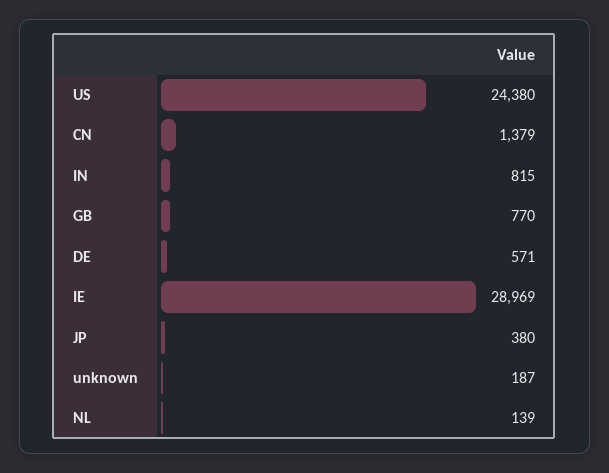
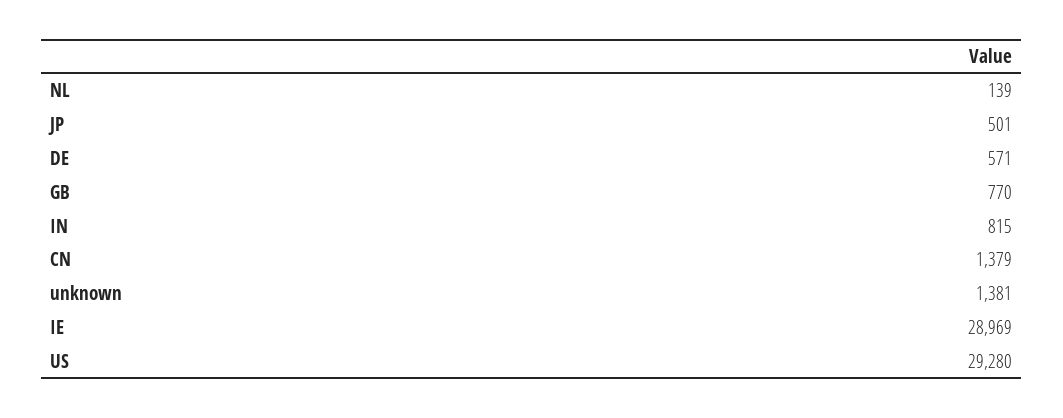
US: 24380 -> 29280
JP: 380 -> 501
unknown: 187 -> 1381

